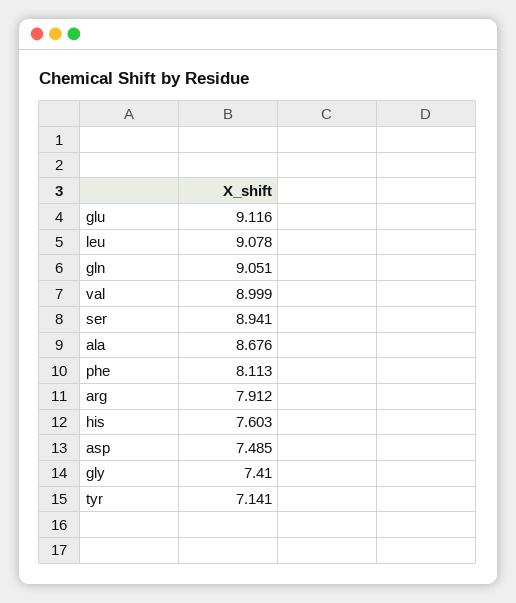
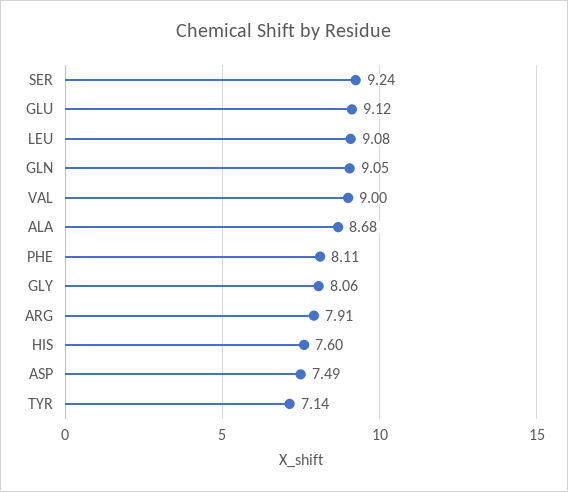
ser: 8.941 -> 9.24
gly: 7.41 -> 8.06

